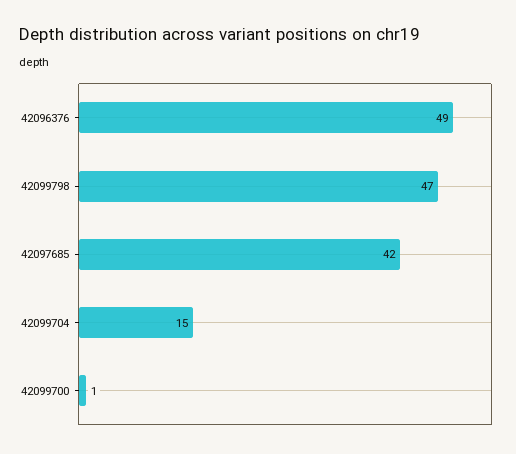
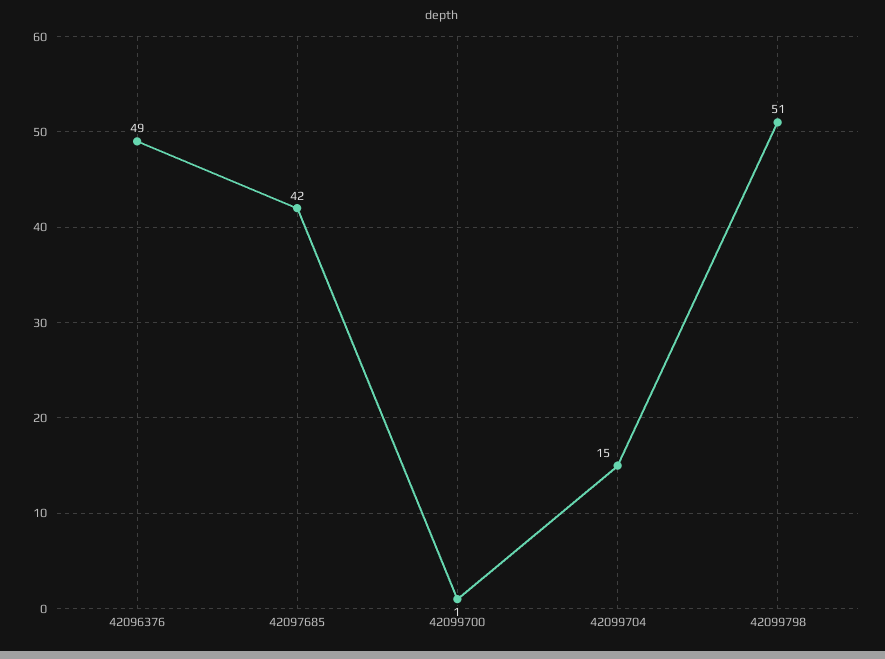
42099798: 47 -> 51

